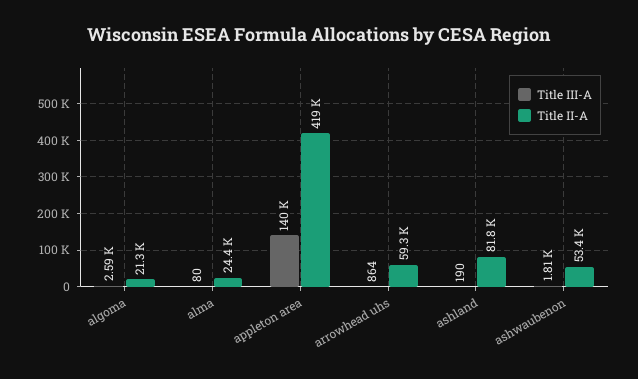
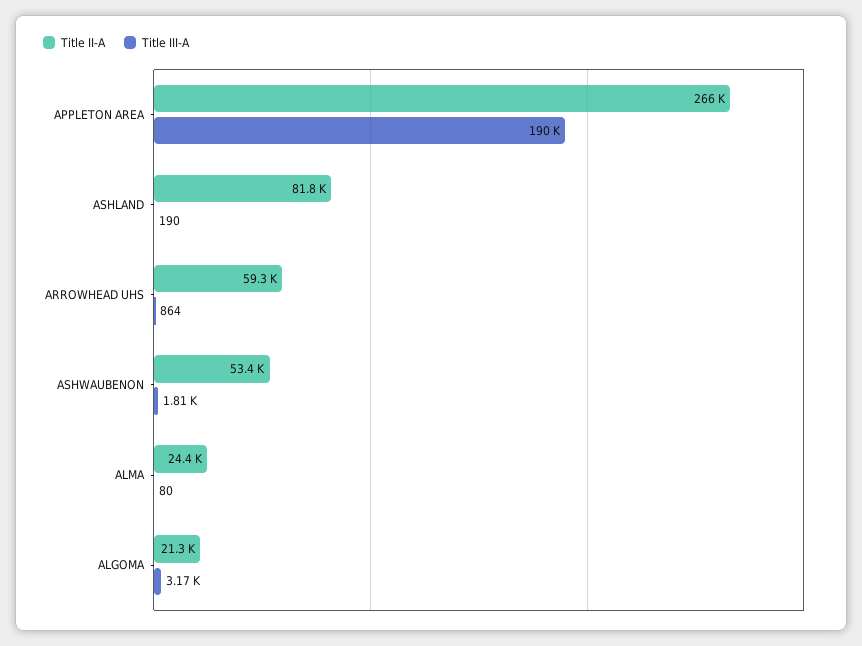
Title III-A, algoma: 2590 -> 3170
Title III-A, appleton area: 140000 -> 190000
Title II-A, appleton area: 419000 -> 266000

